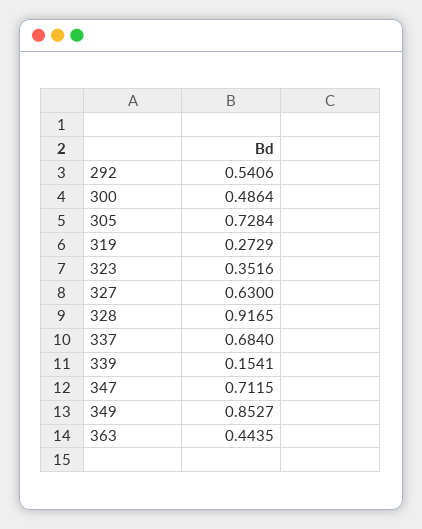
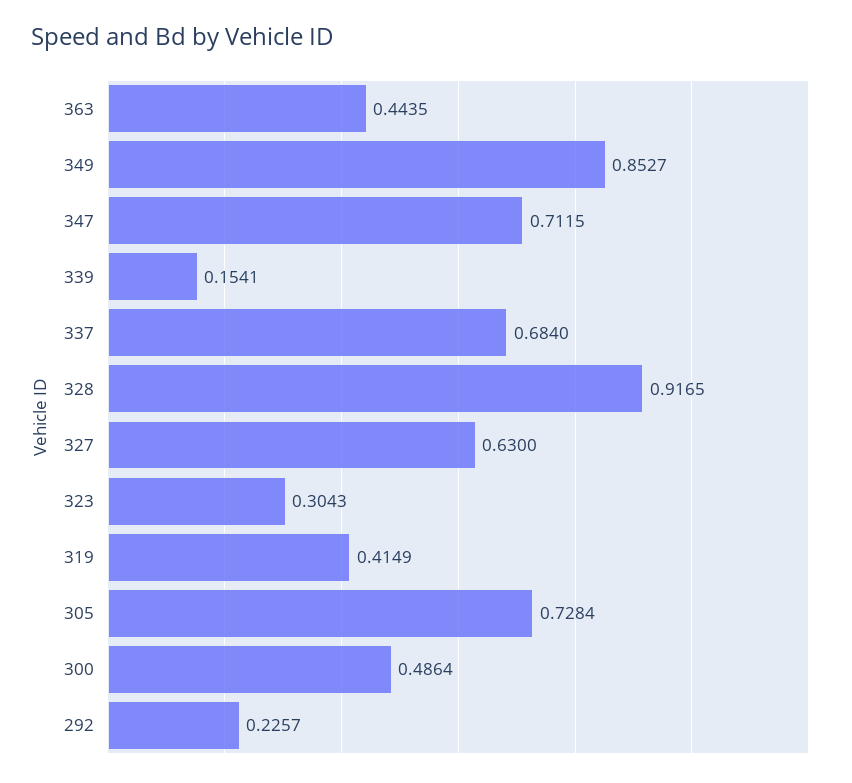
292: 0.5406 -> 0.2257
319: 0.2729 -> 0.4149
323: 0.3516 -> 0.3043

